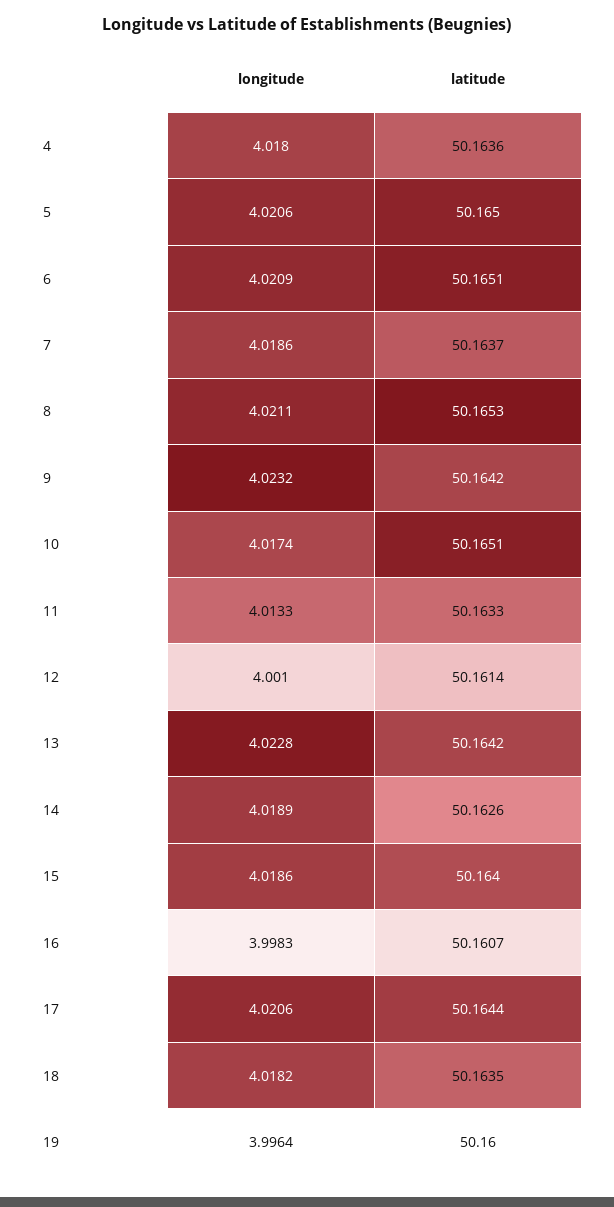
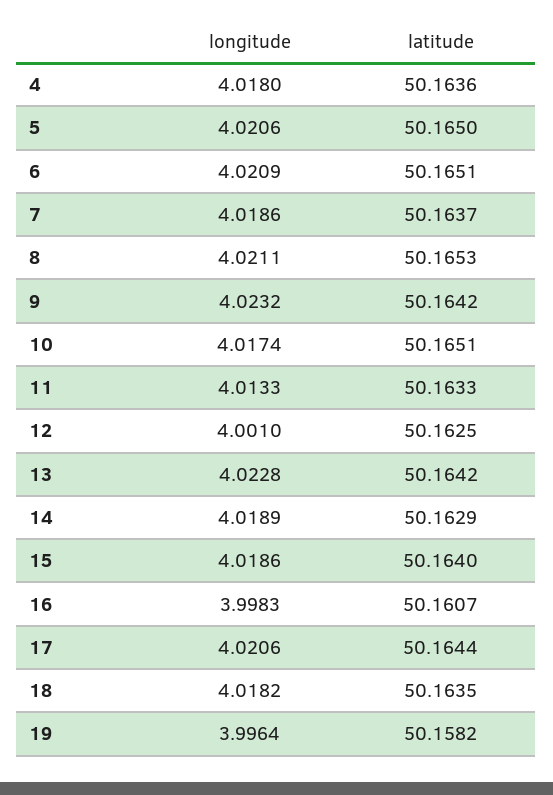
latitude, 12: 50.1614 -> 50.1625
latitude, 14: 50.1626 -> 50.1629
latitude, 19: 50.16 -> 50.1582

